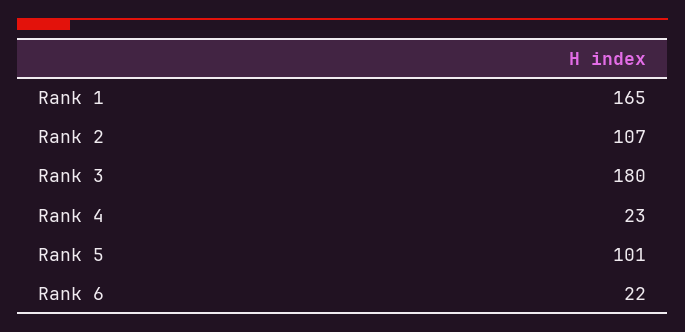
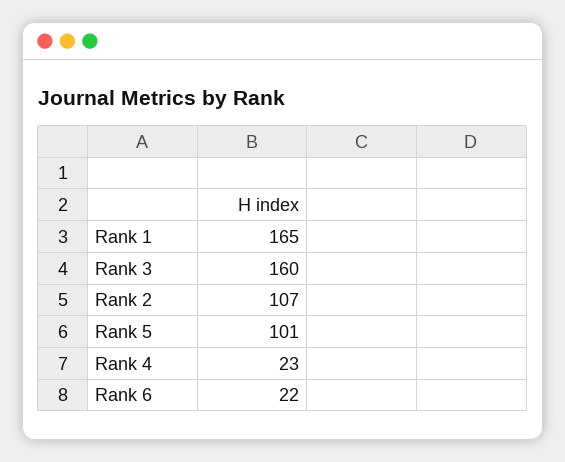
Rank 3: 180 -> 160

